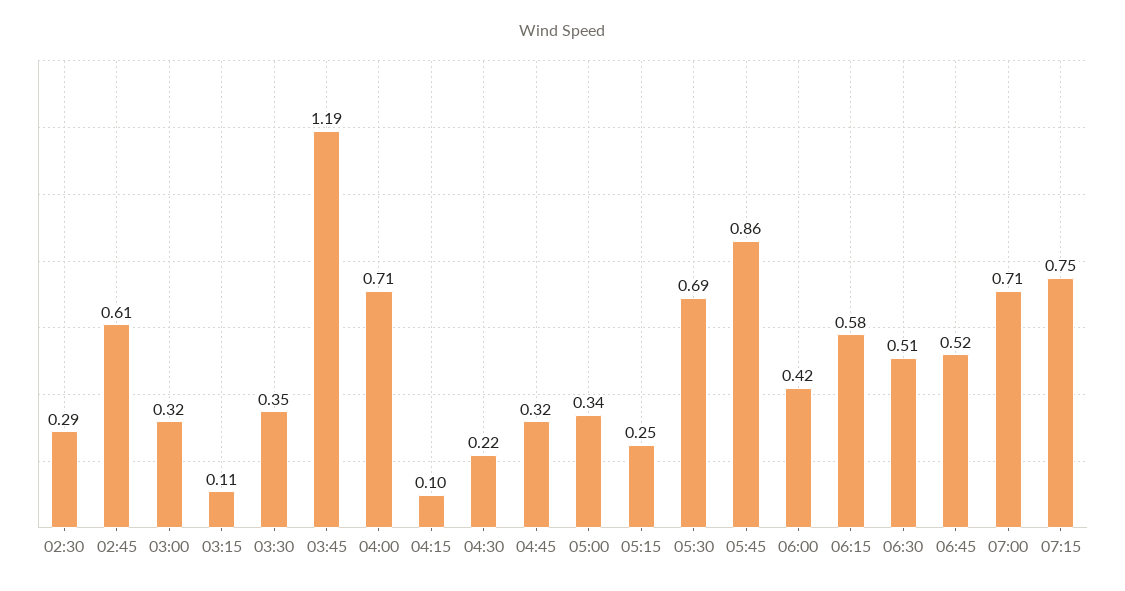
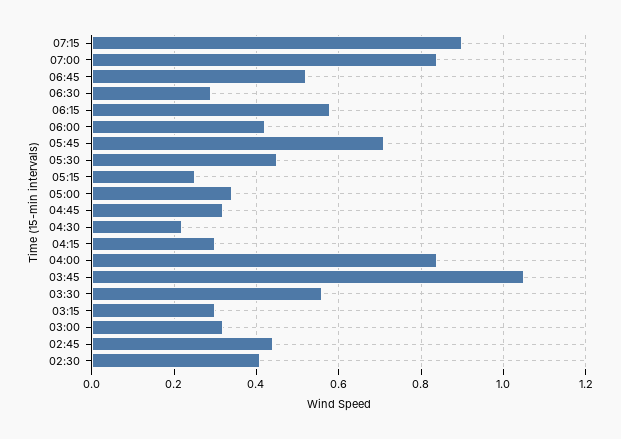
02:30: 0.29 -> 0.4
02:45: 0.61 -> 0.45
03:15: 0.11 -> 0.3
03:30: 0.35 -> 0.55
03:45: 1.19 -> 1.05
04:00: 0.71 -> 0.85
04:15: 0.1 -> 0.3
05:30: 0.69 -> 0.45
05:45: 0.86 -> 0.7
06:30: 0.51 -> 0.3
07:00: 0.71 -> 0.85
07:15: 0.75 -> 0.9

